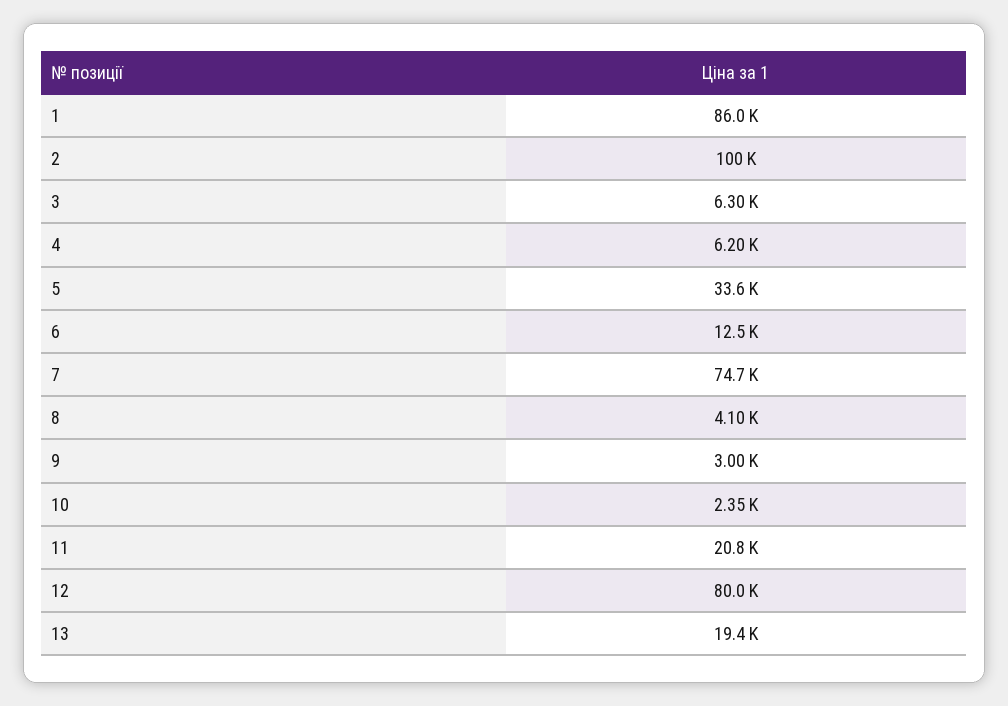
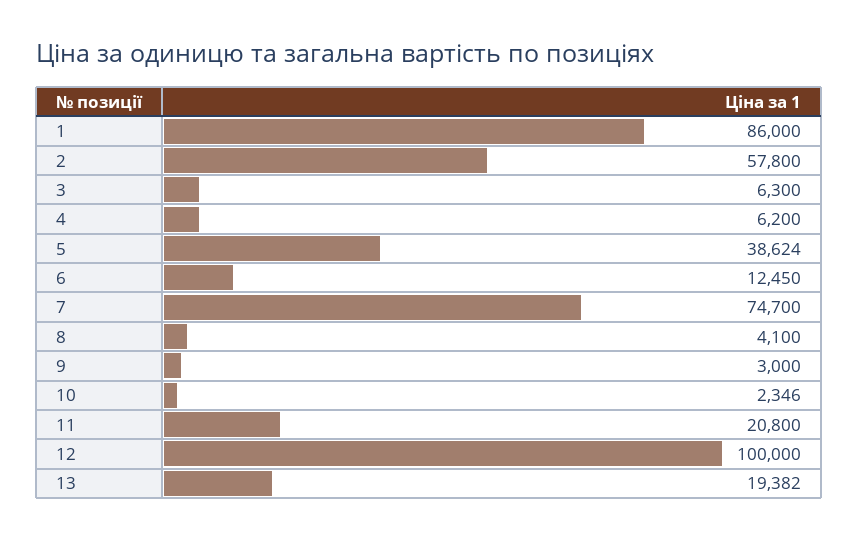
2: 100000 -> 57800
5: 33600 -> 38624
12: 80000 -> 100000

